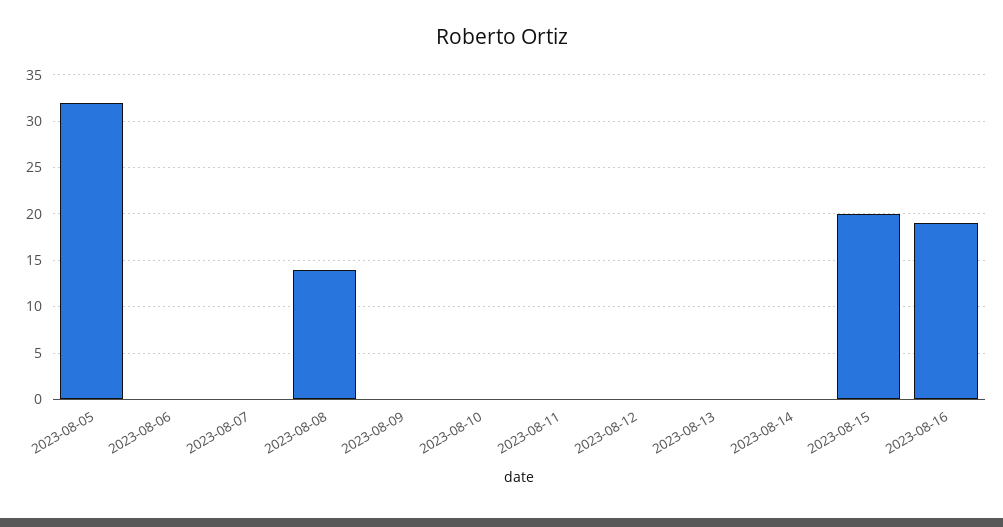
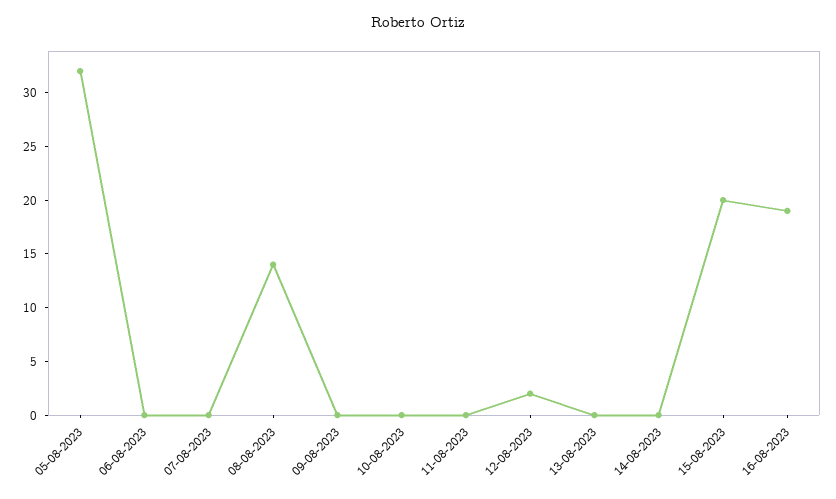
2023-08-12: 0 -> 2

